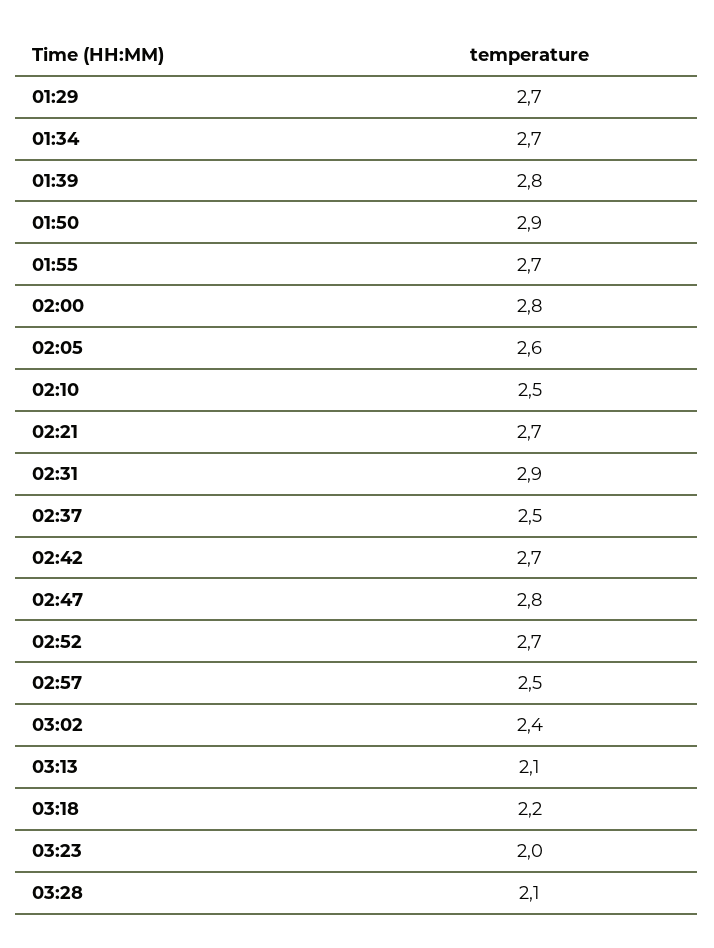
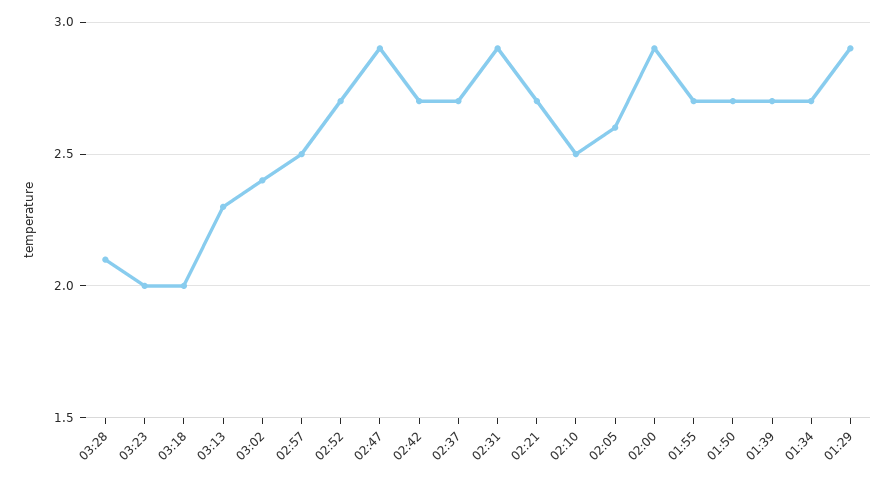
01:29: 2.7 -> 2.9
01:39: 2.8 -> 2.7
01:50: 2.9 -> 2.7
02:00: 2.8 -> 2.9
02:37: 2.5 -> 2.7
02:47: 2.8 -> 2.9
03:13: 2.1 -> 2.3
03:18: 2.2 -> 2

